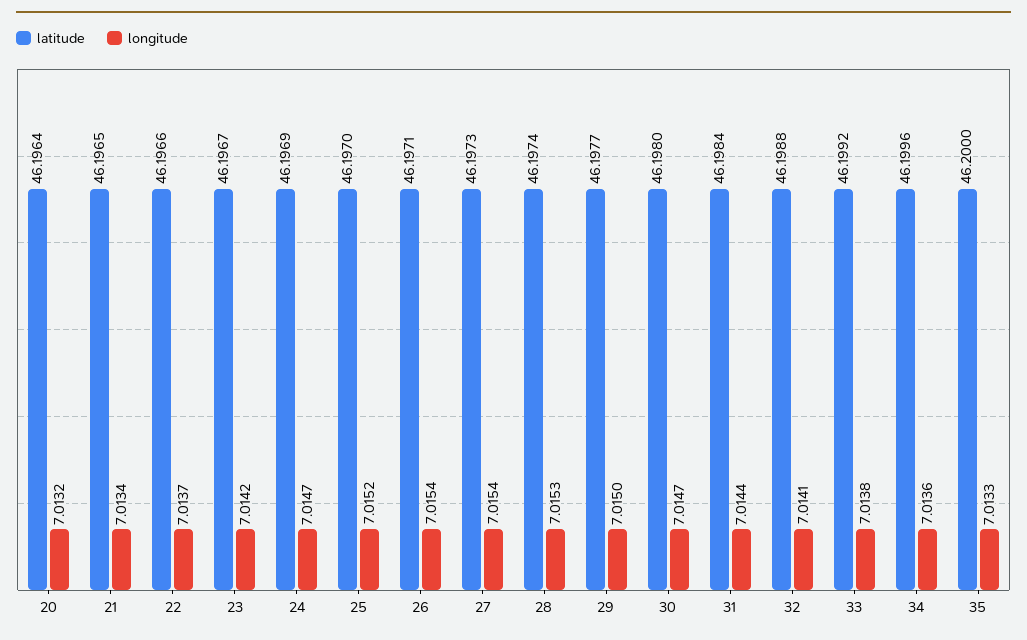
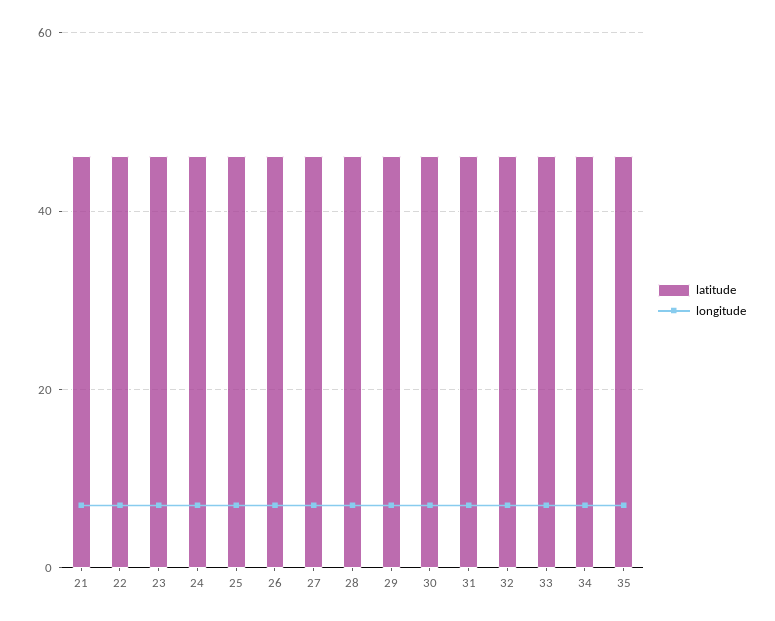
latitude, 20: 46.1964 -> none
longitude, 20: 7.0132 -> none

